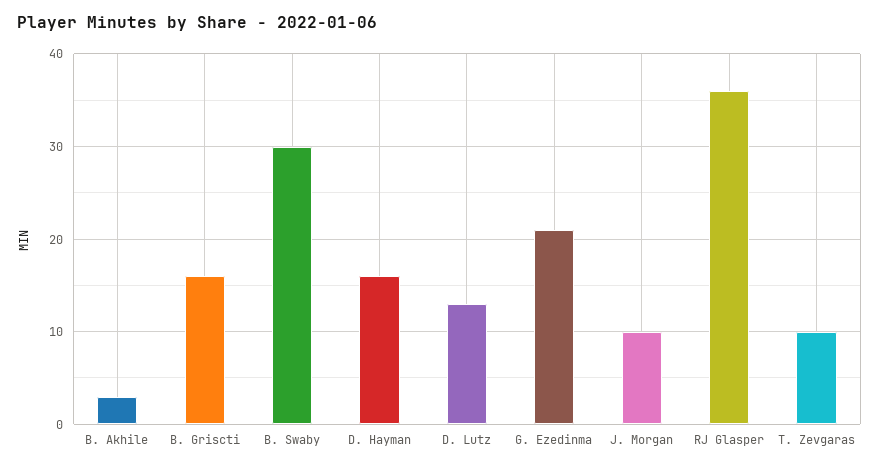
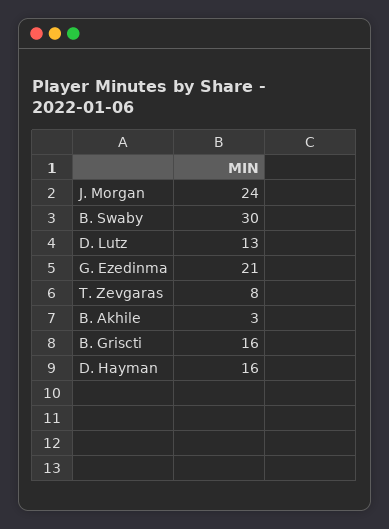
J. Morgan: 10 -> 24
RJ Glasper: 36 -> none
T. Zevgaras: 10 -> 8

